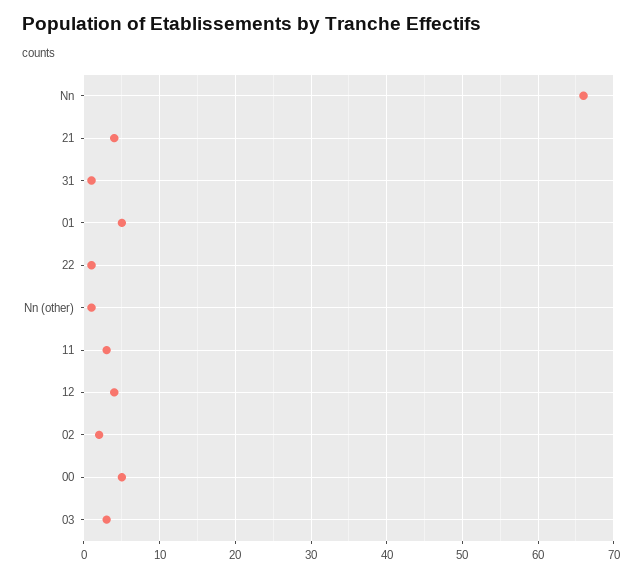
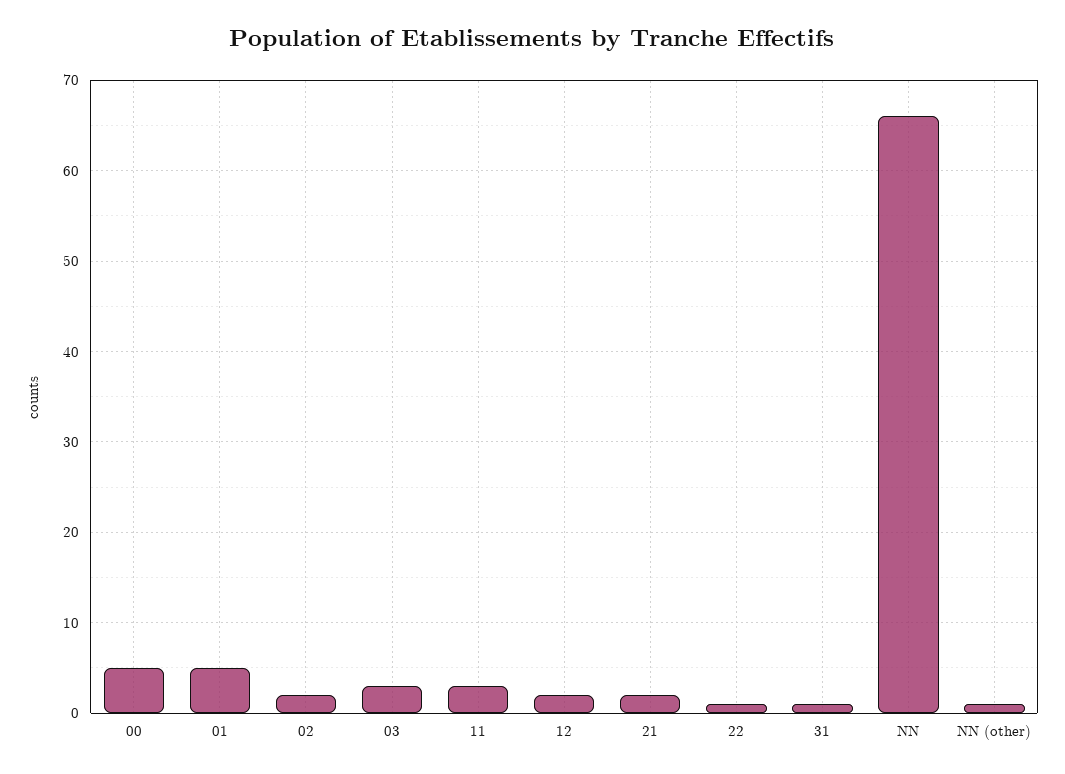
21: 4 -> 2
12: 4 -> 2

